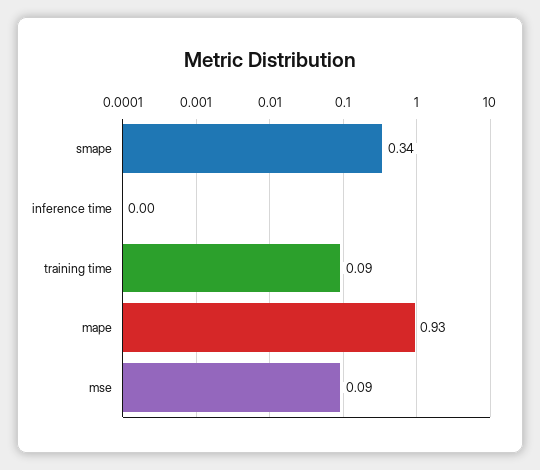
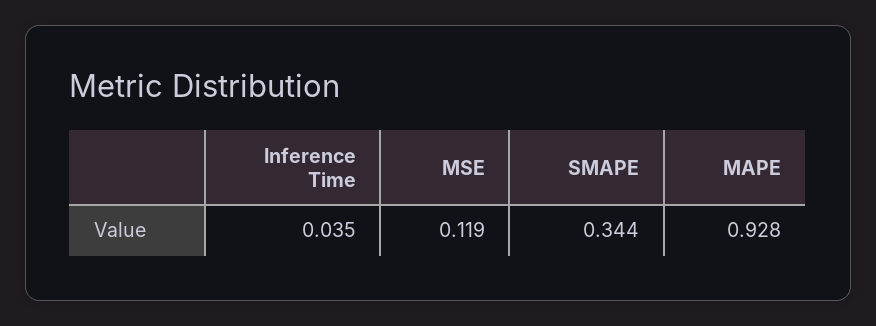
inference time: 0 -> 0.035
training time: 0.09 -> none
mse: 0.09 -> 0.119

